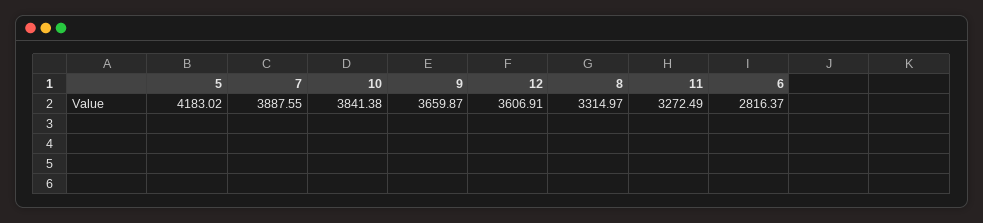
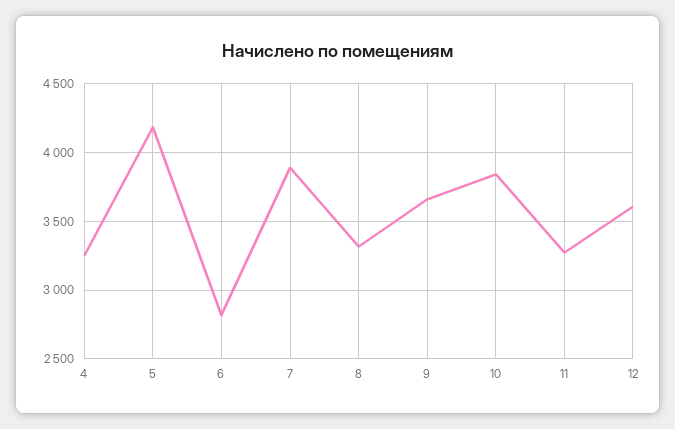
4: none -> 3250

